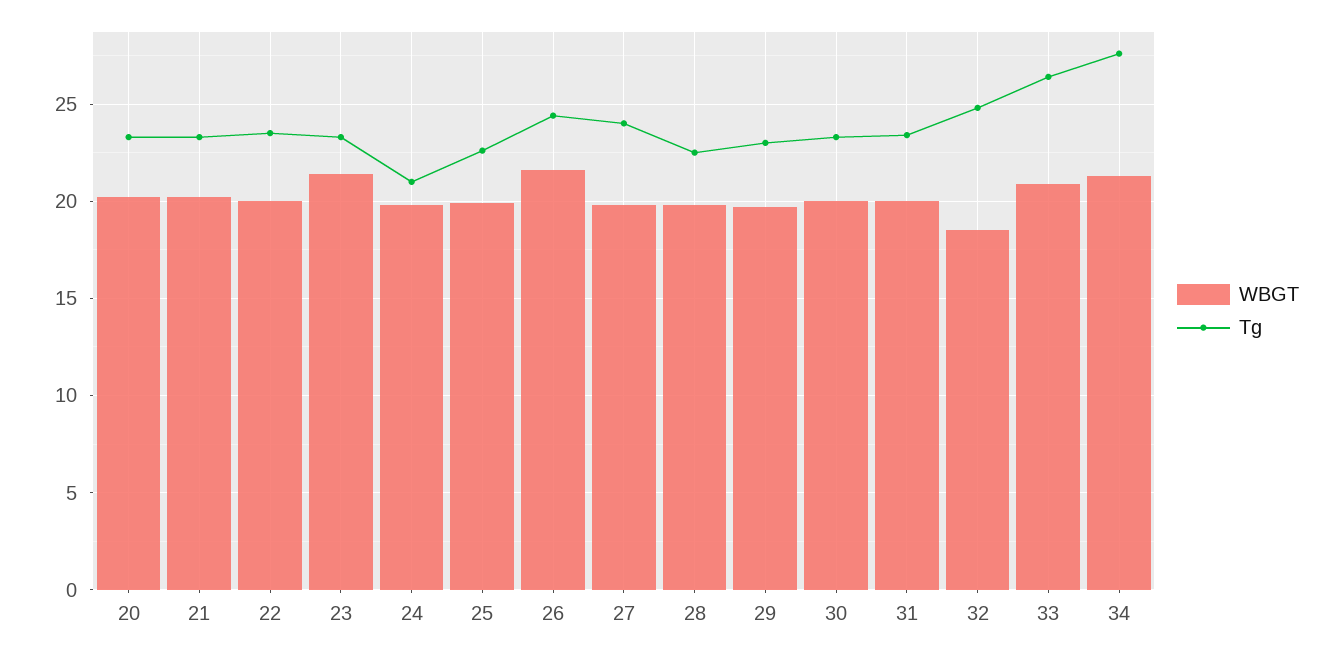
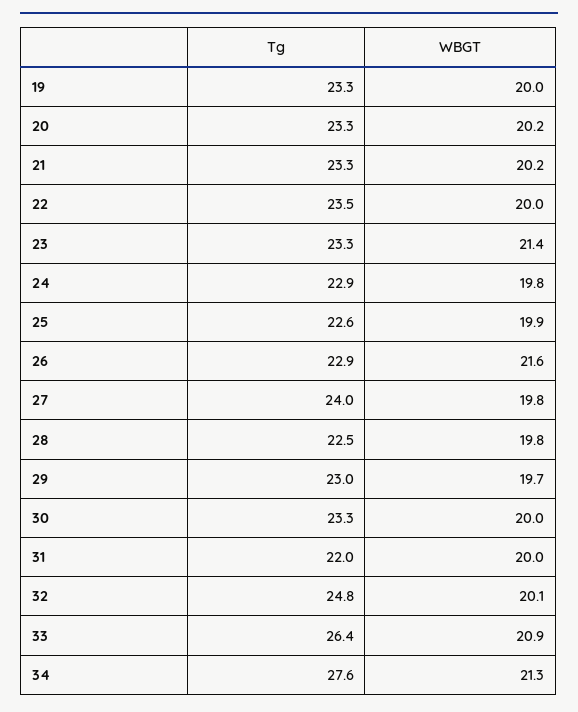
Tg, 24: 21 -> 22.9
Tg, 26: 24.5 -> 22.9
Tg, 31: 23.5 -> 22
WBGT, 32: 18.5 -> 20.1
Tg, 19: none -> 23.3
WBGT, 19: none -> 20

